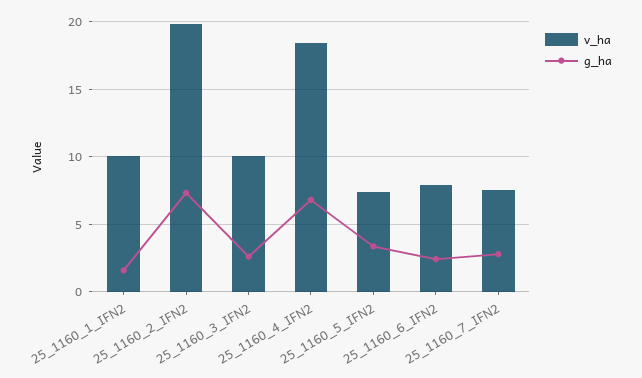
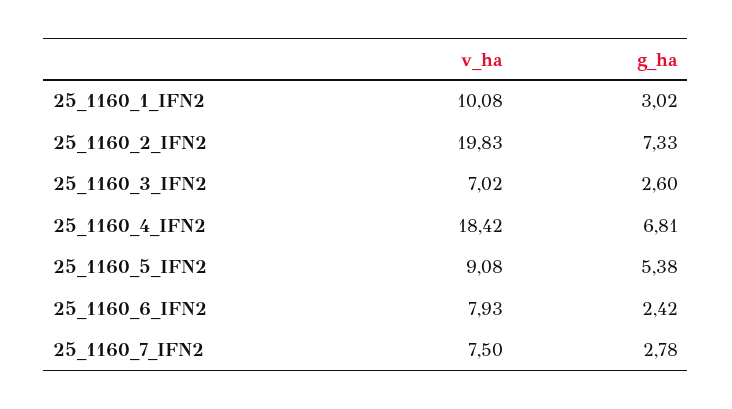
g_ha, 25_1160_1_IFN2: 1.5 -> 3.02
v_ha, 25_1160_3_IFN2: 10 -> 7.02
v_ha, 25_1160_5_IFN2: 7.5 -> 9.08
g_ha, 25_1160_5_IFN2: 3.5 -> 5.38

